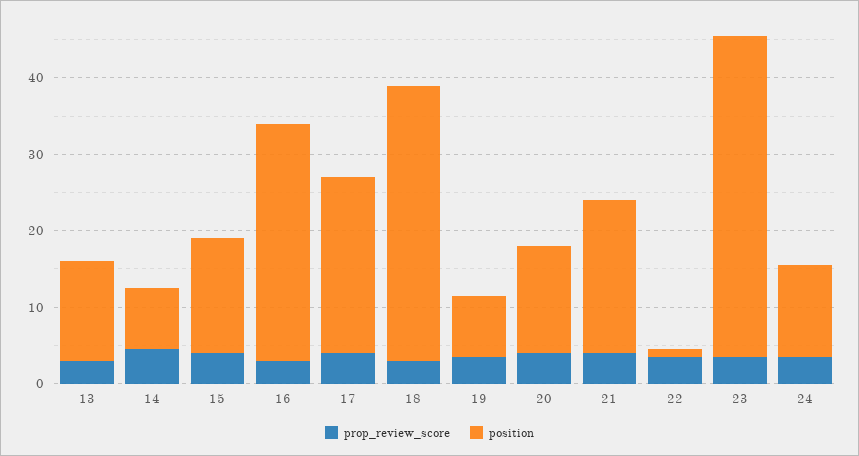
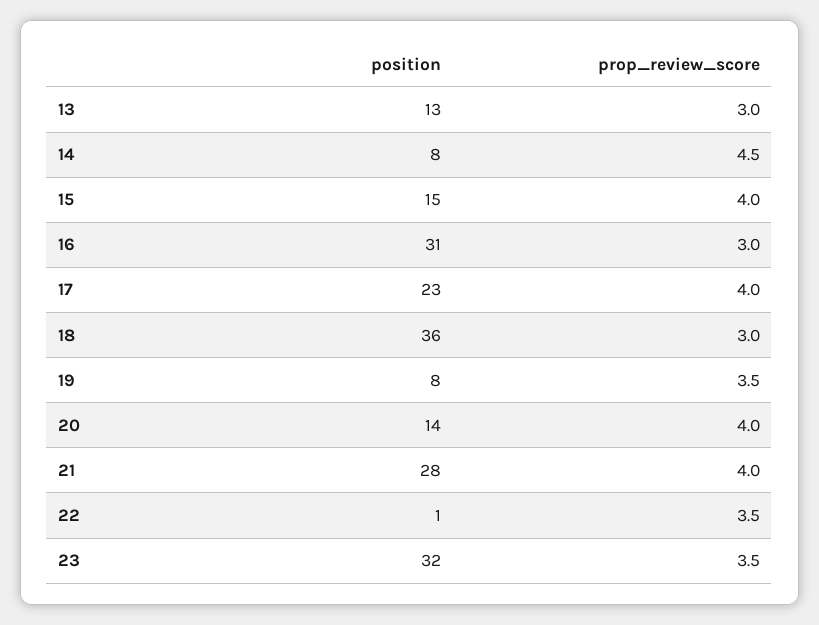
position, 21: 20 -> 28
position, 23: 42 -> 32
prop_review_score, 24: 4 -> none
position, 24: 12 -> none

